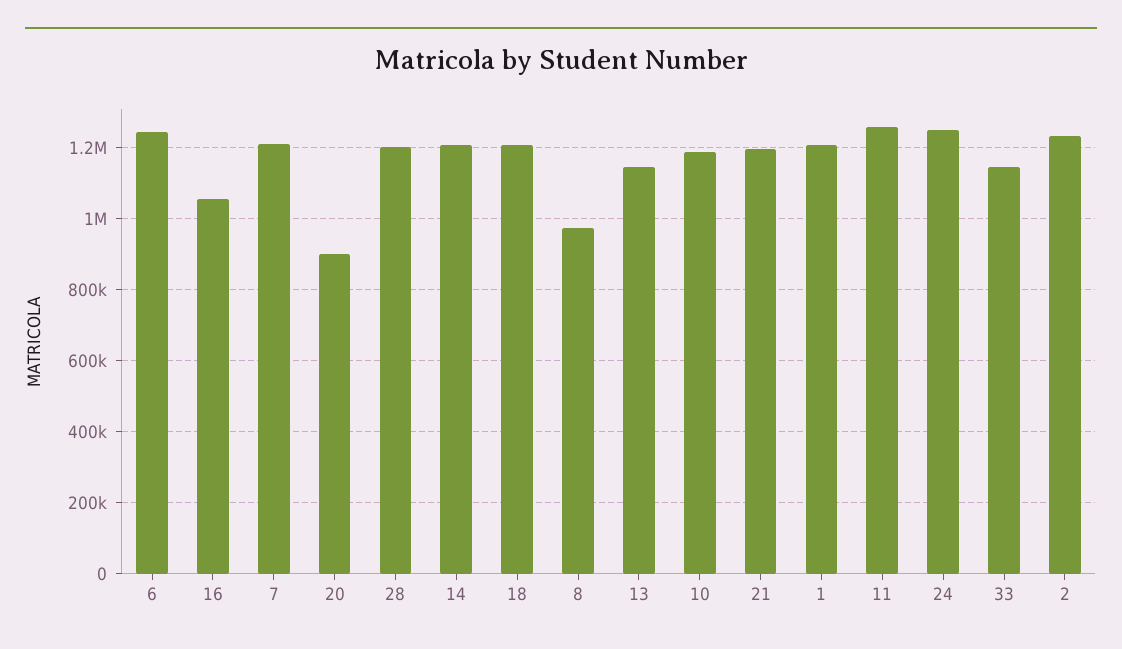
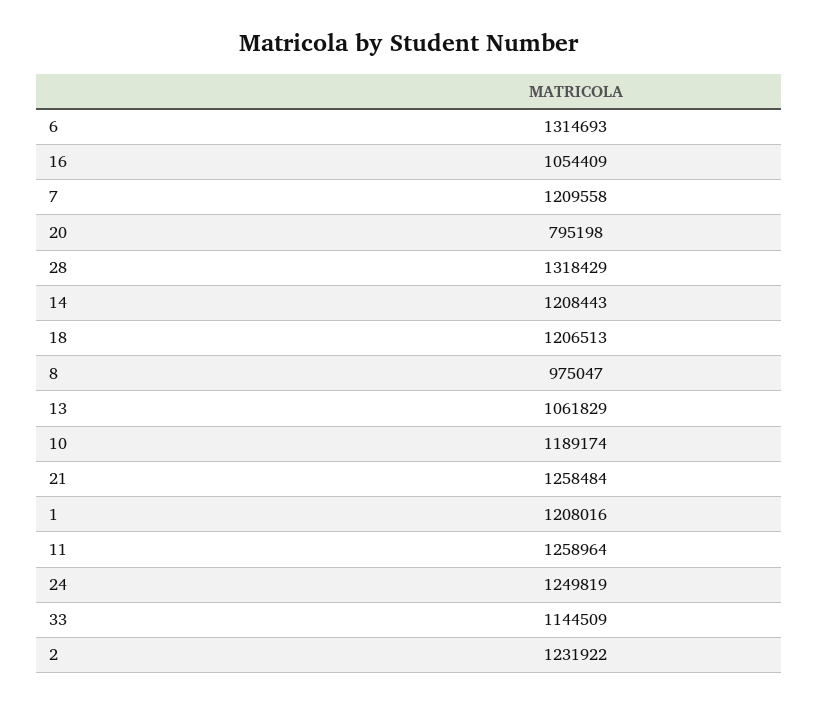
6: 1240000 -> 1314693
20: 900000 -> 795198
28: 1200000 -> 1318429
13: 1140000 -> 1061829
21: 1200000 -> 1258484

